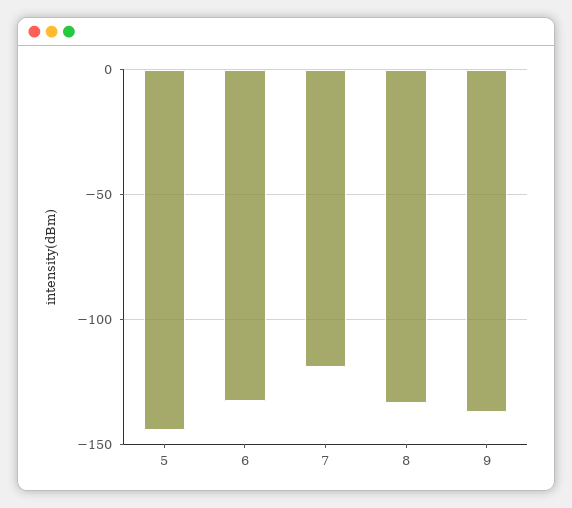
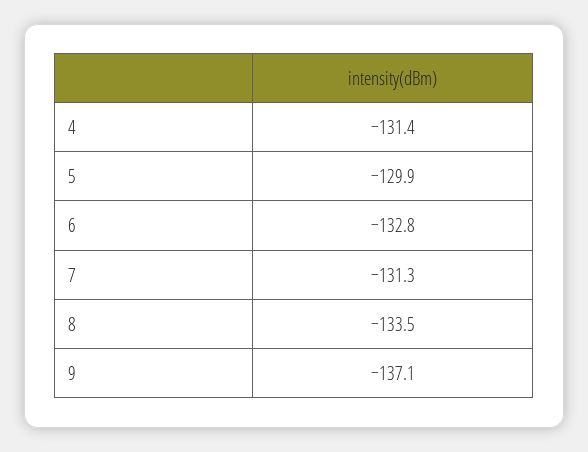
5: -145 -> -129.9
7: -120 -> -131.3
4: none -> -131.4

